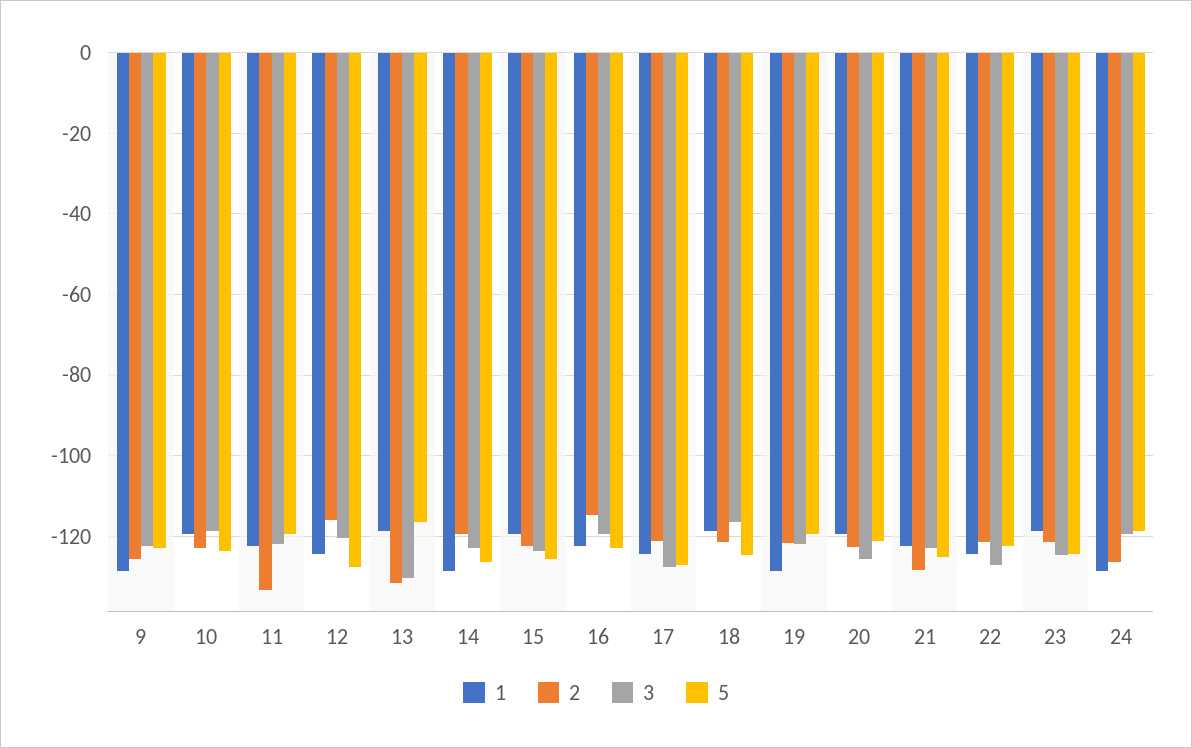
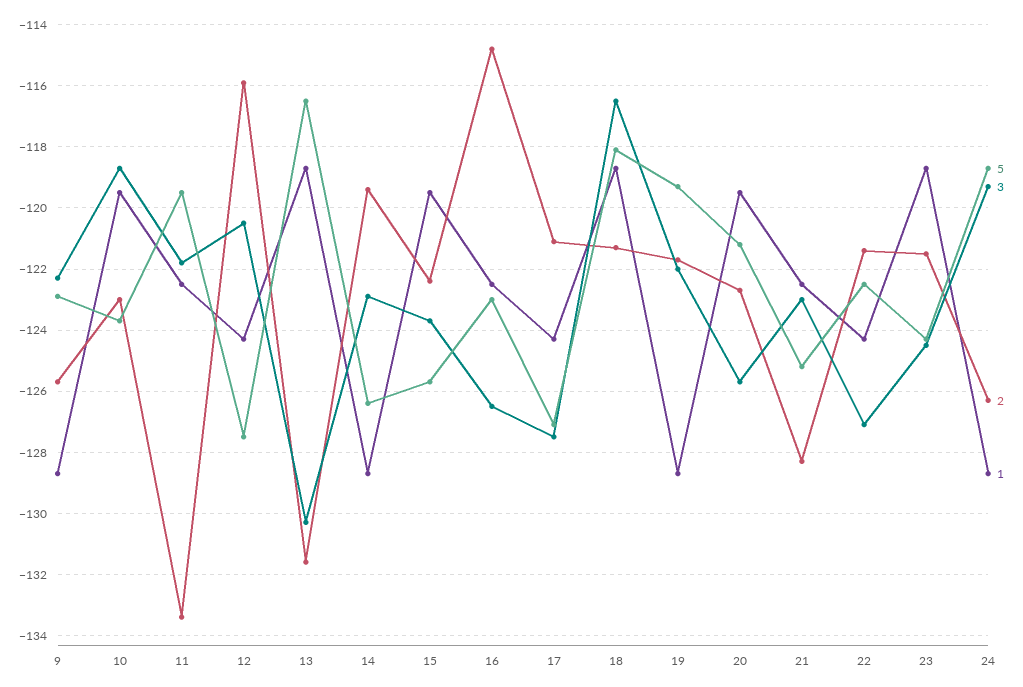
3, 16: -120 -> -126.5
5, 18: -124 -> -118

